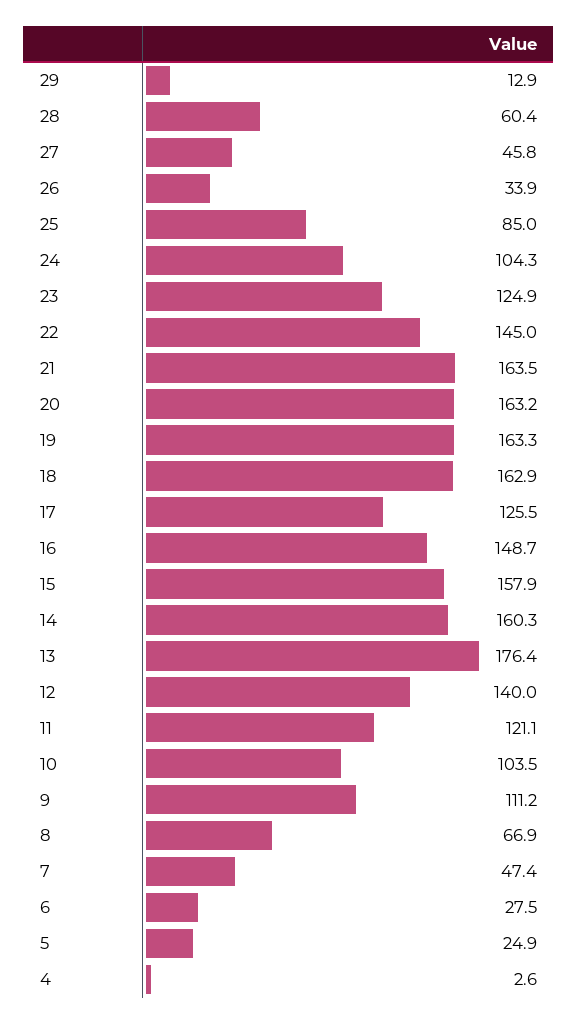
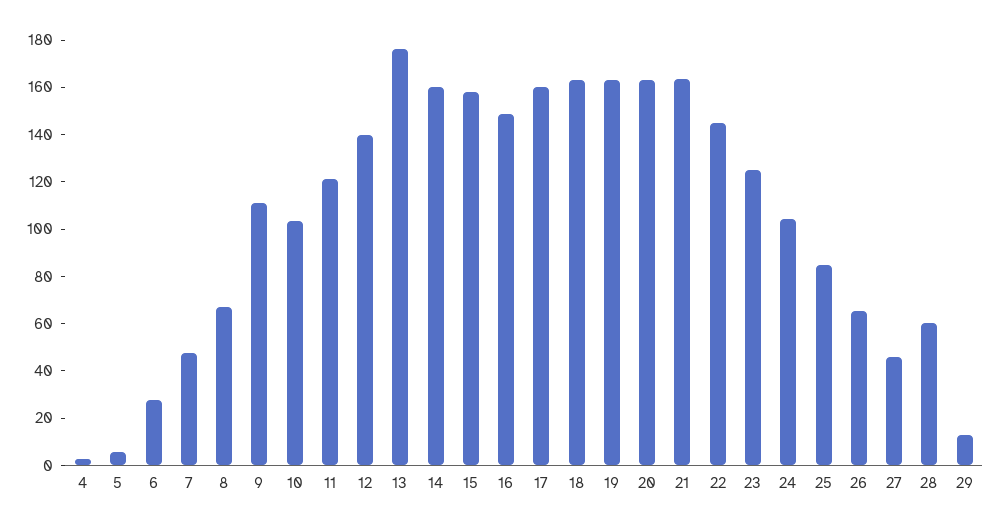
26: 33.9 -> 65
17: 125.5 -> 160
5: 24.9 -> 5

